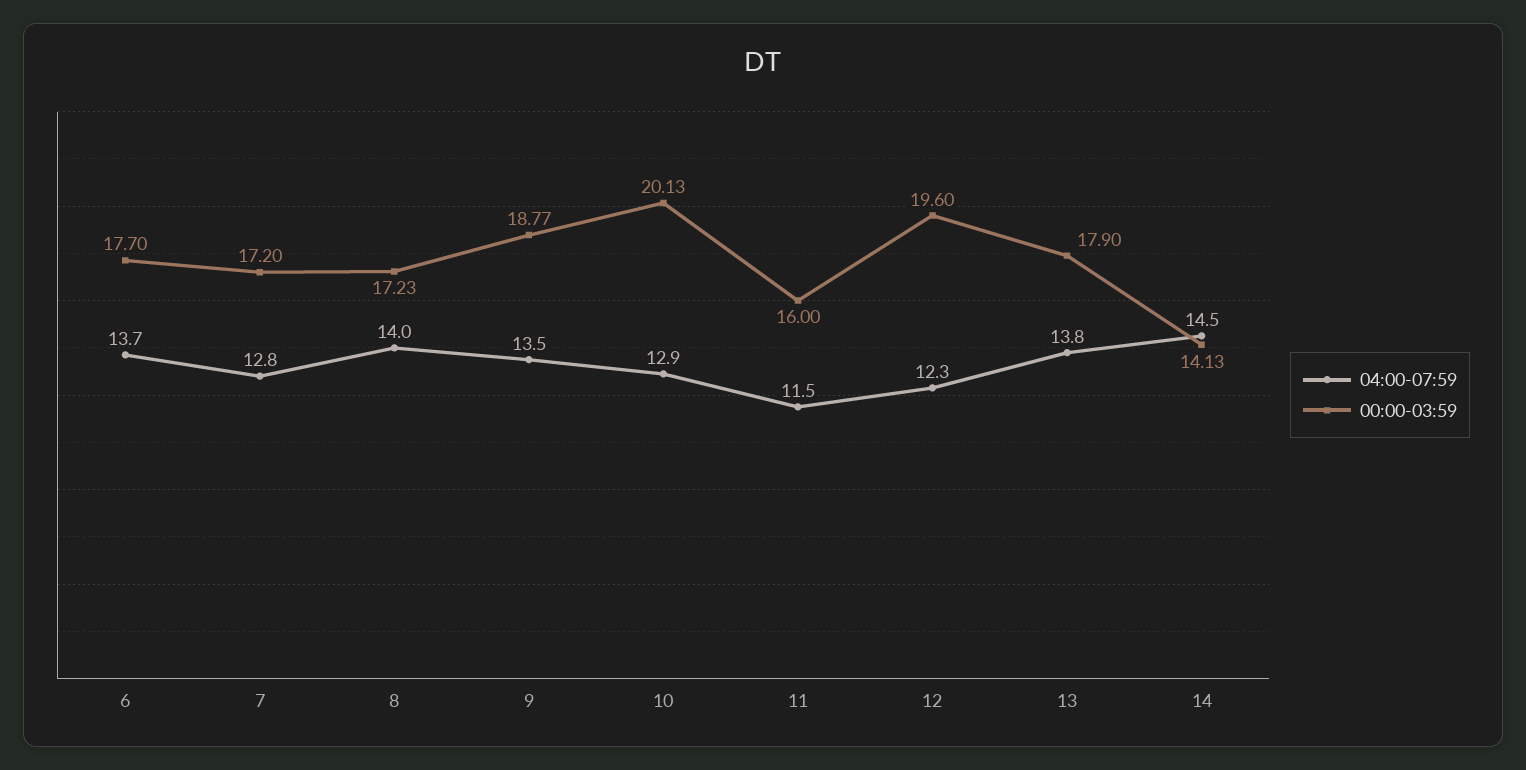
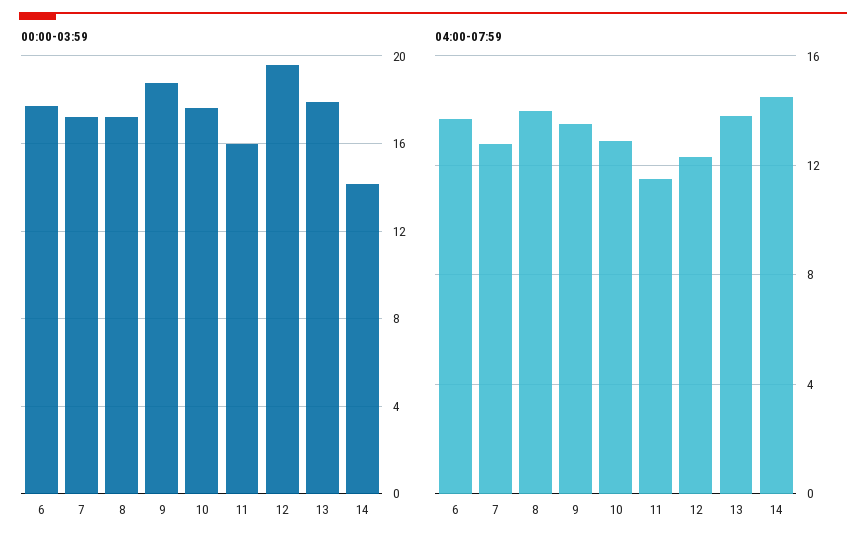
00:00-03:59, 10: 20.13 -> 17.5

